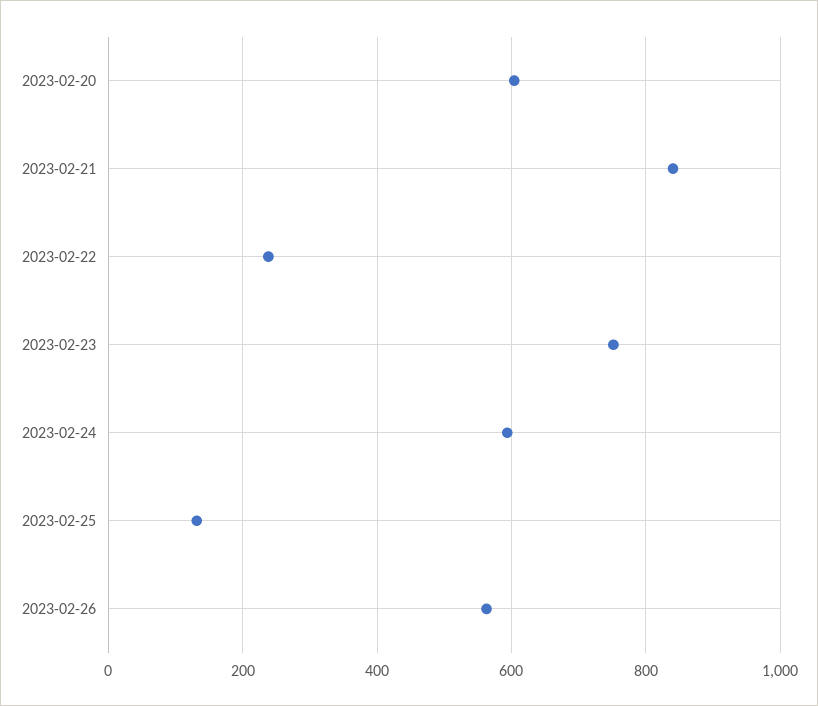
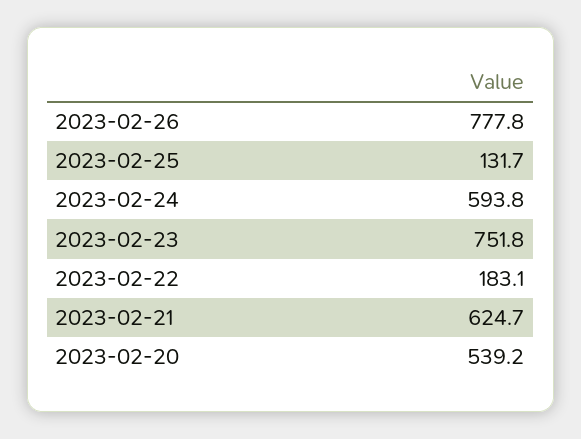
2023-02-20: 600 -> 539.2
2023-02-21: 840 -> 624.7
2023-02-22: 240 -> 183.1
2023-02-26: 560 -> 777.8

